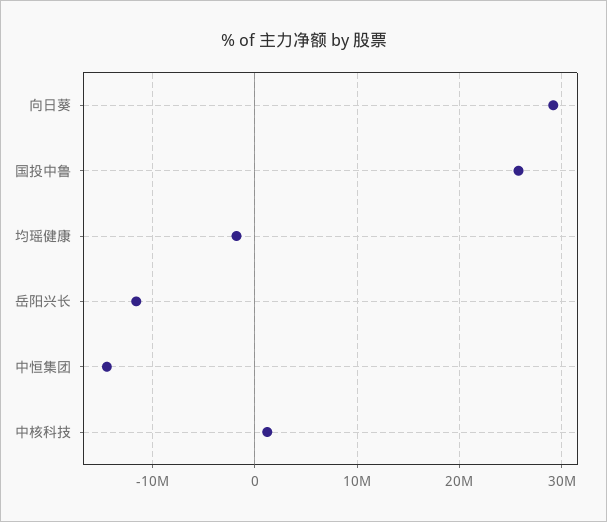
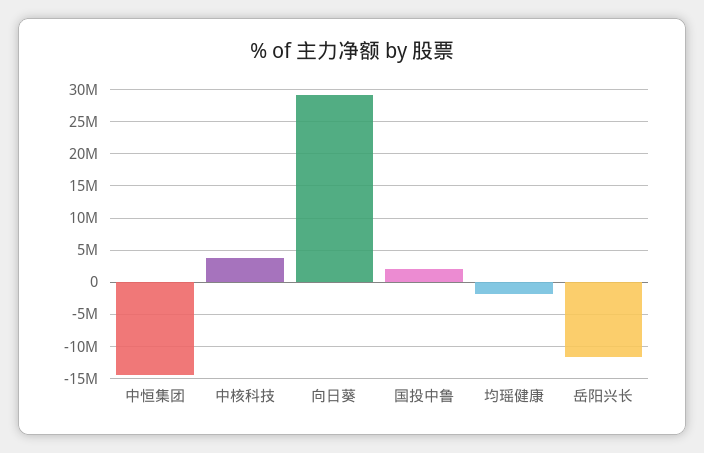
国投中鲁: 26000000 -> 2000000
中核科技: 1000000 -> 4000000

